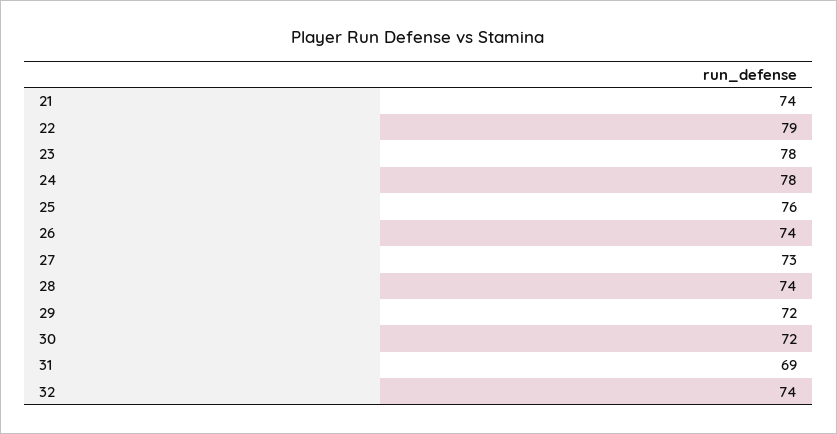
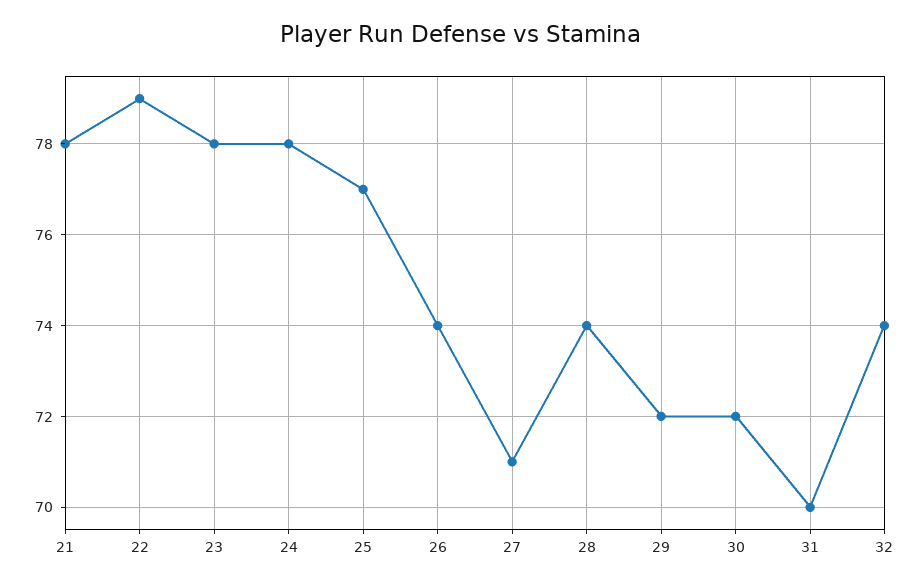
21: 74 -> 78
25: 76 -> 77
27: 73 -> 71
31: 69 -> 70

